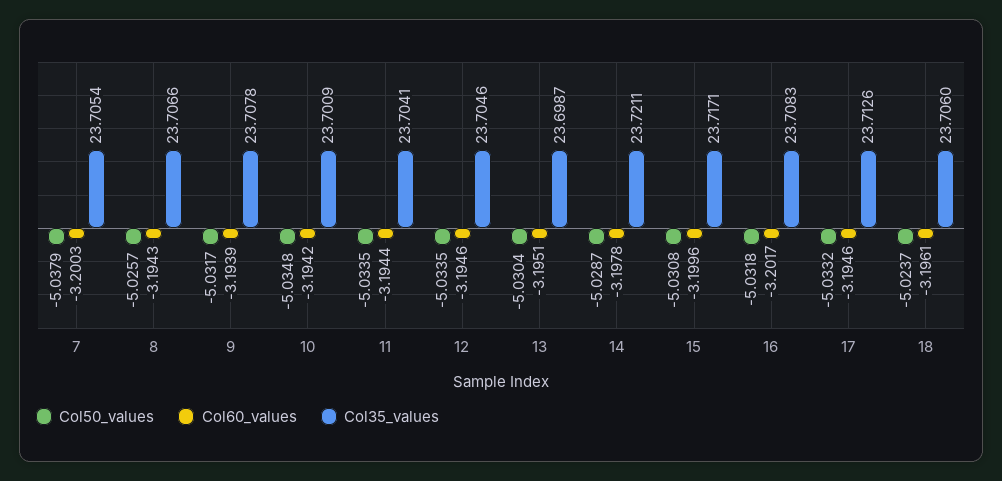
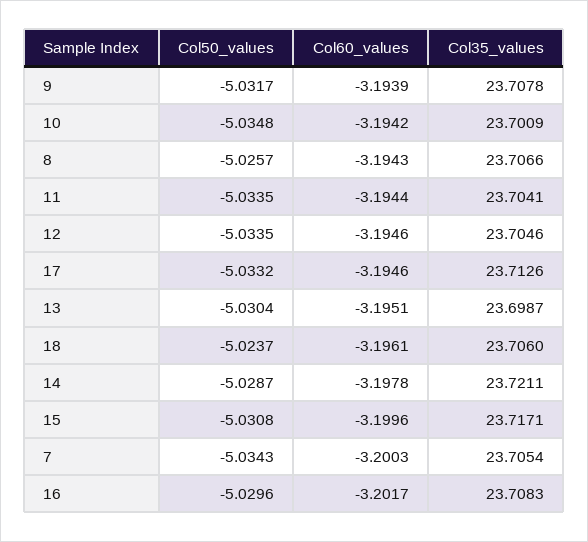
Col50_values, 7: -5.0379 -> -5.0343
Col50_values, 16: -5.0318 -> -5.0296

